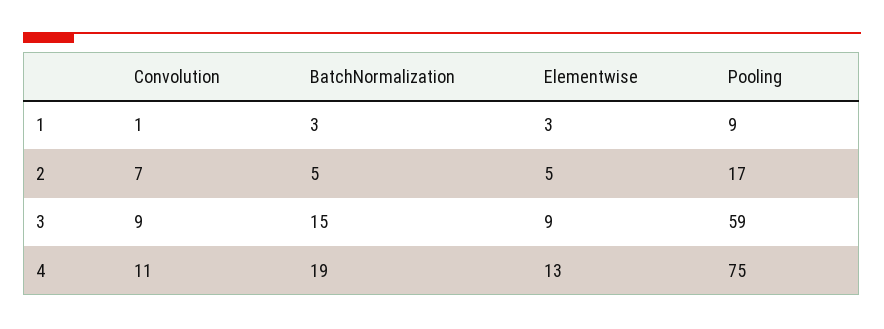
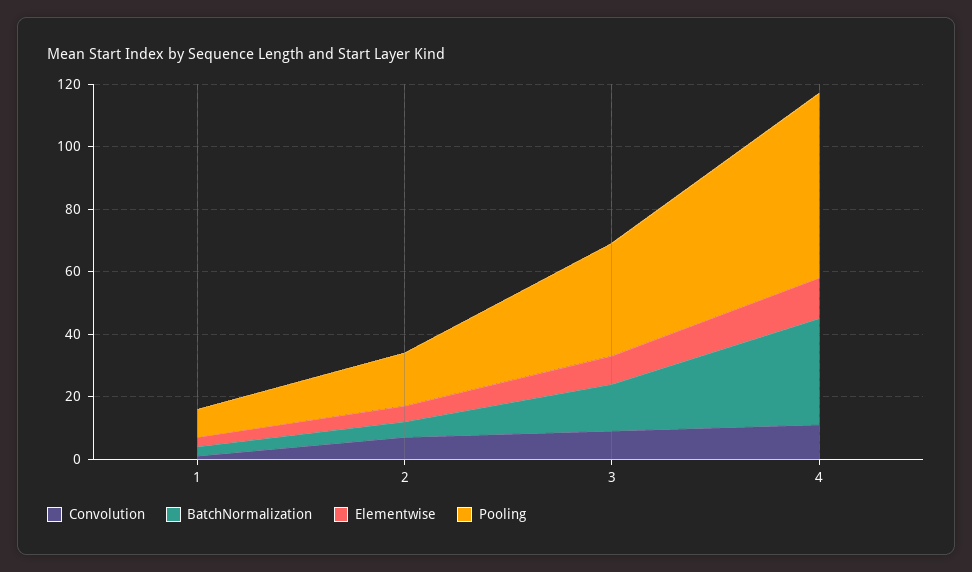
Pooling, 3: 59 -> 35
BatchNormalization, 4: 19 -> 35
Pooling, 4: 75 -> 60

